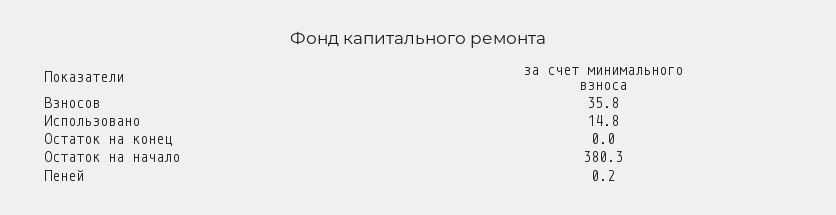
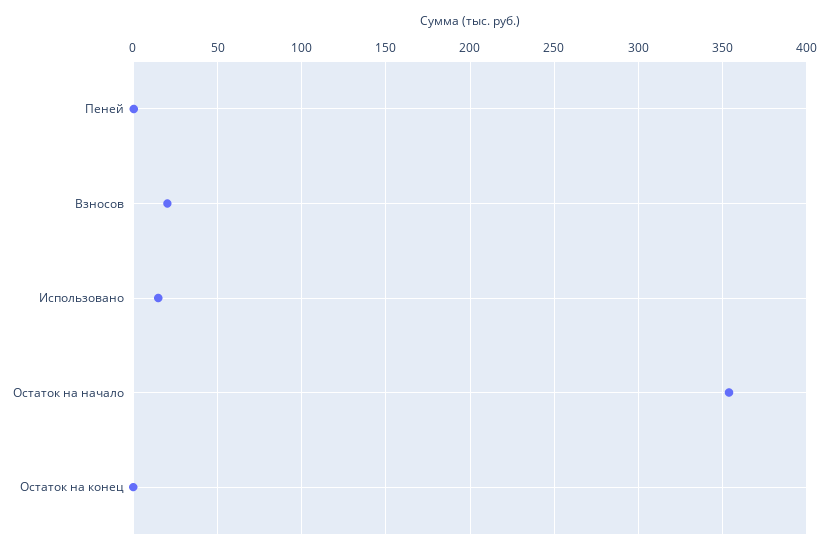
Взносов: 35.8 -> 20
Остаток на начало: 380.3 -> 355

